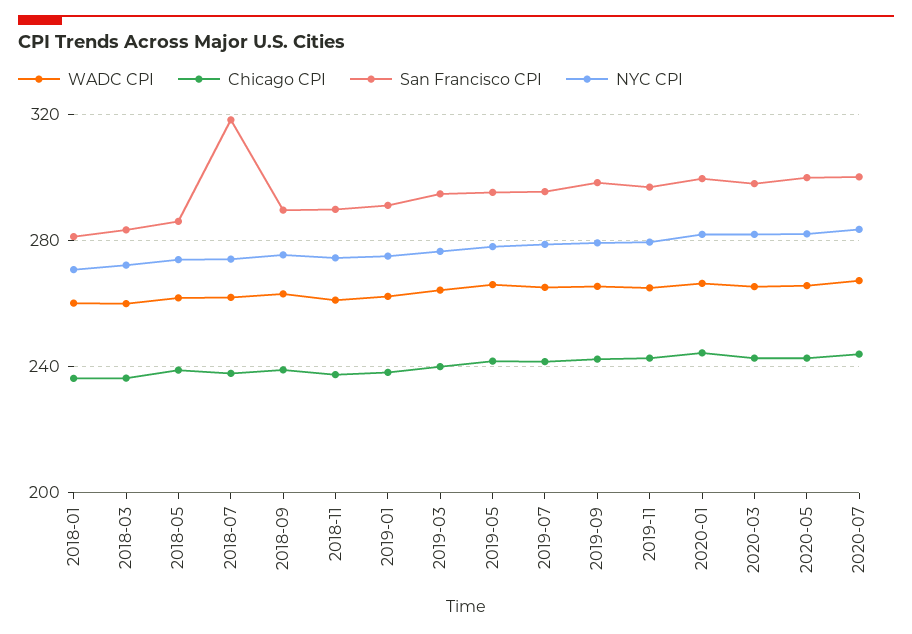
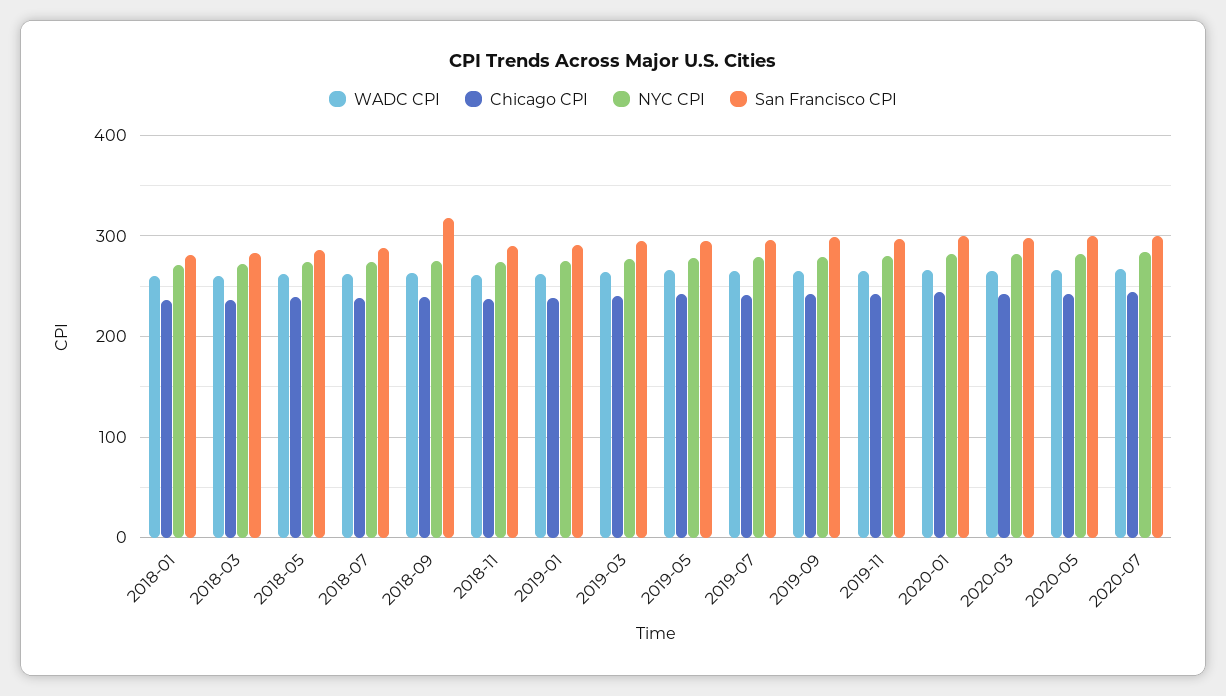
San Francisco CPI, 2018-07: 320 -> 290
San Francisco CPI, 2018-09: 290 -> 320

